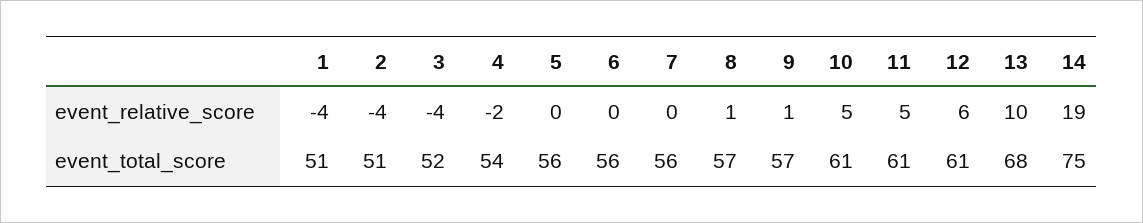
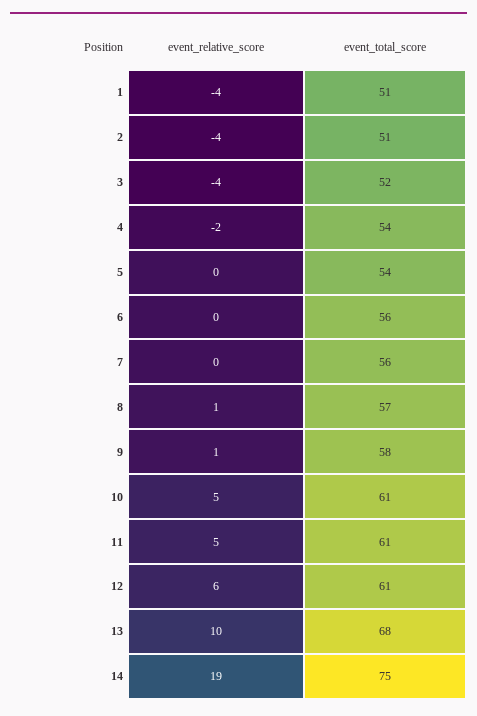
5, event_total_score: 56 -> 54
9, event_total_score: 57 -> 58

